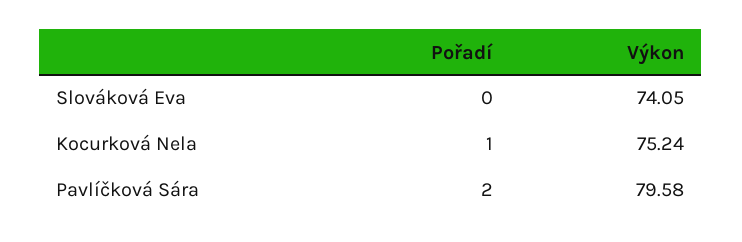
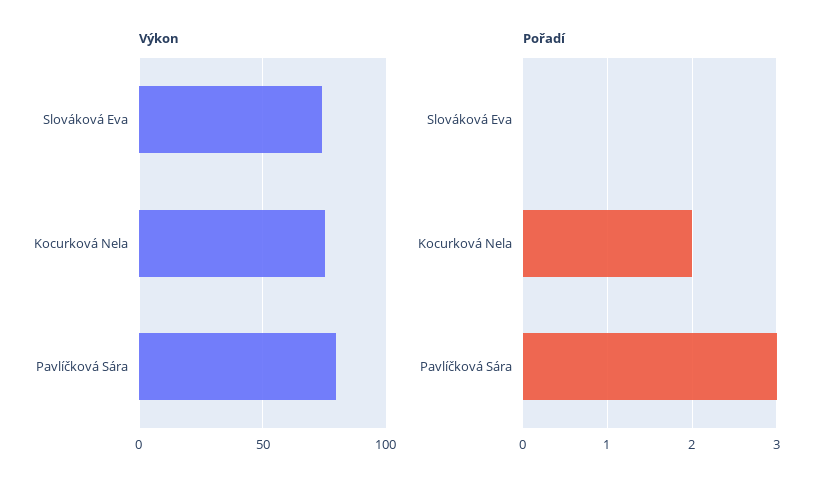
Pořadí, Kocurková Nela: 1 -> 2
Pořadí, Pavlíčková Sára: 2 -> 3

